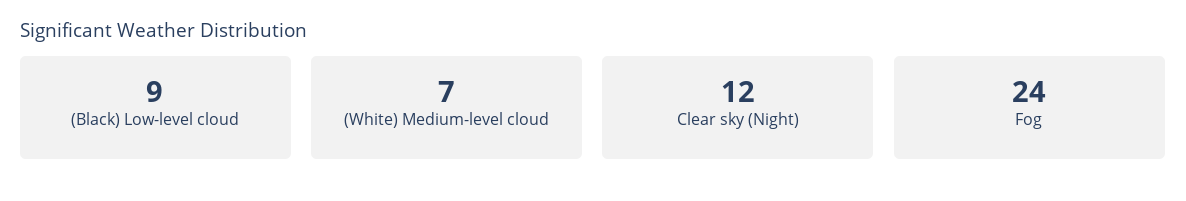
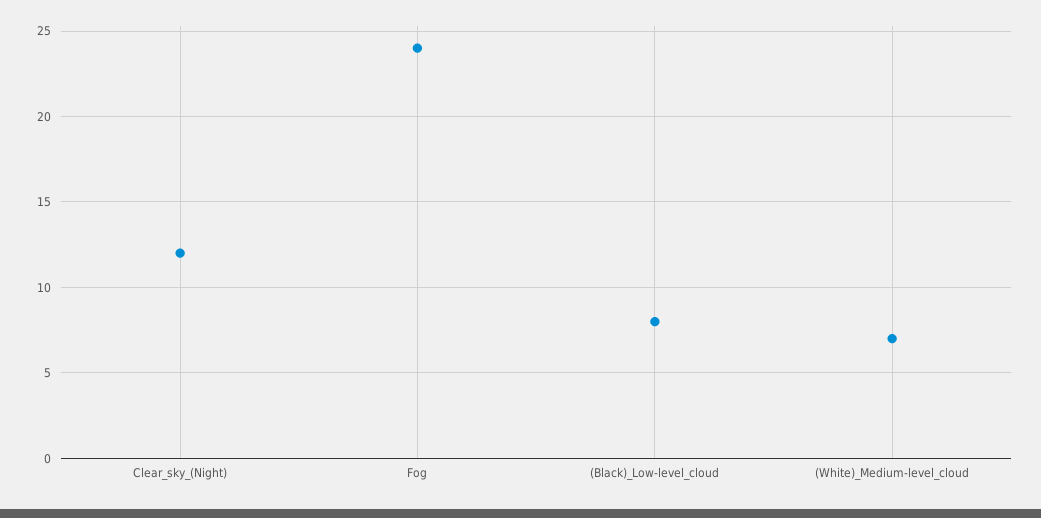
(Black) Low-level cloud: 9 -> 8

